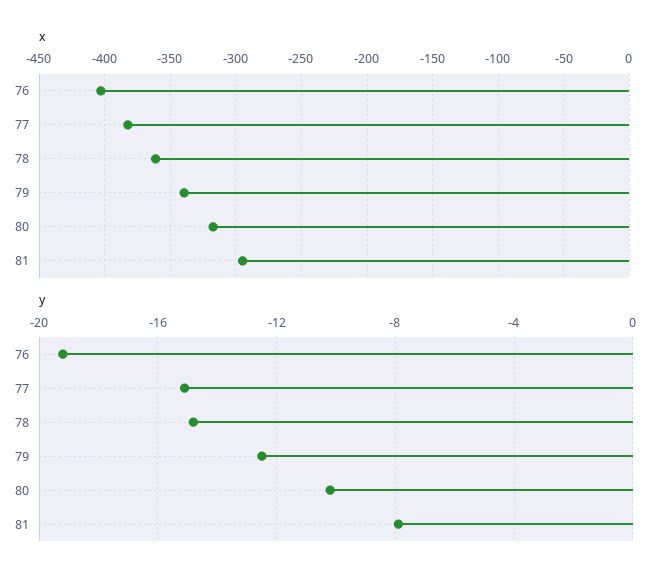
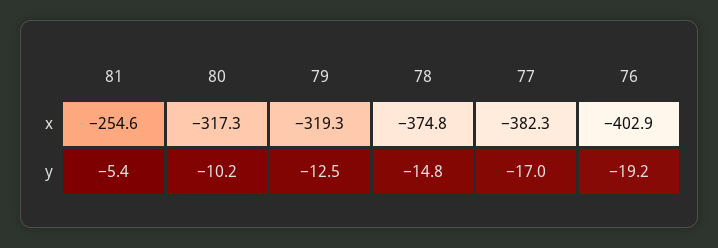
x, 78: -360 -> -374.8
x, 79: -340 -> -319.3
x, 81: -295 -> -254.6
y, 77: -15 -> -17
y, 81: -8 -> -5.4

